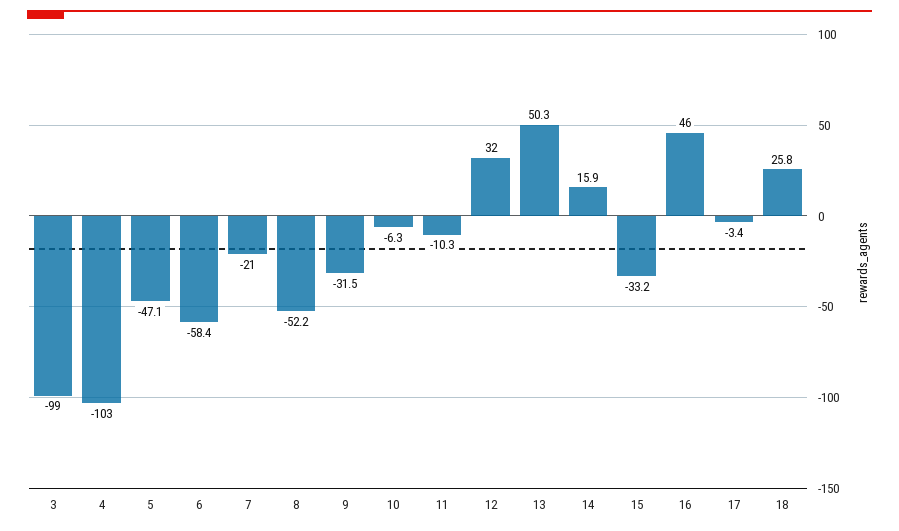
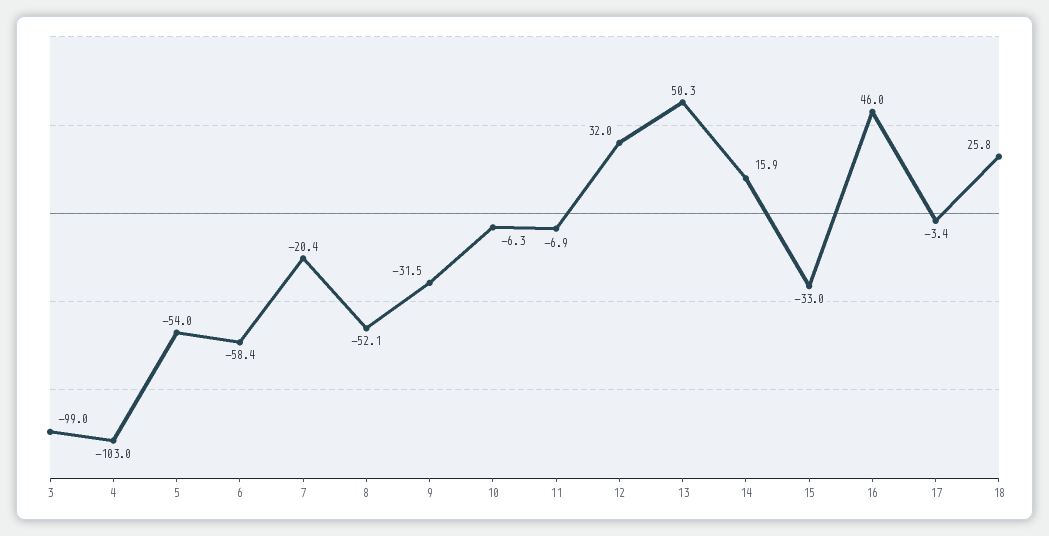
5: -47.1 -> -54
7: -21 -> -20.4
8: -52.2 -> -52.1
11: -10.3 -> -6.9
15: -33.2 -> -33

